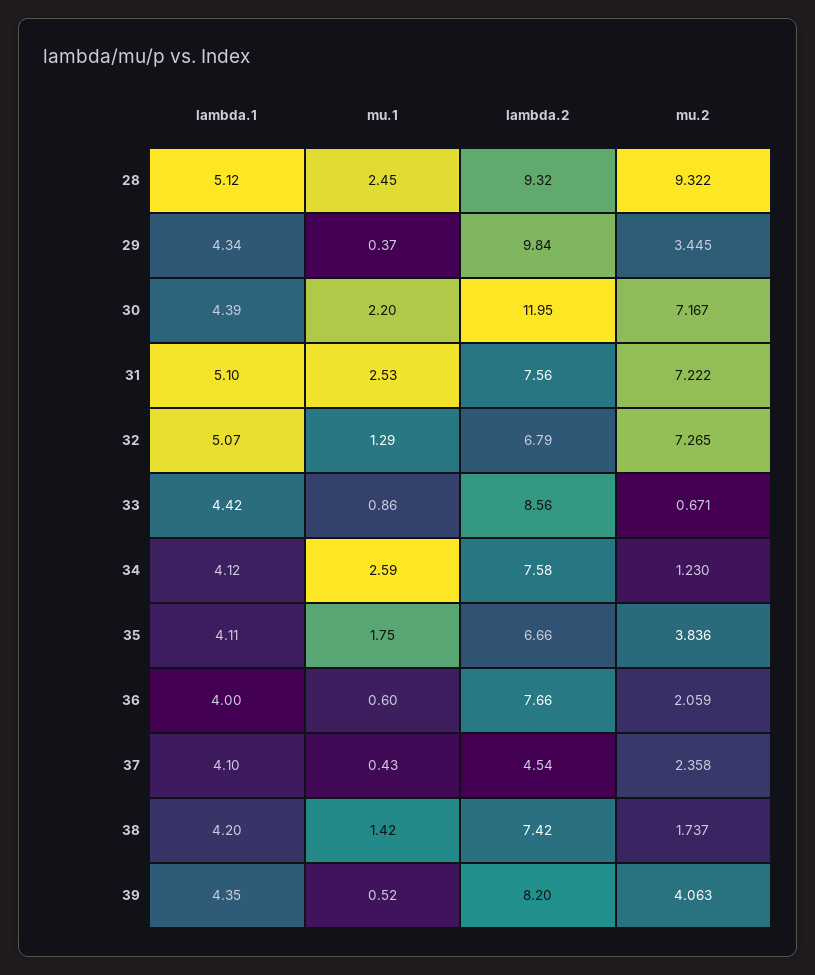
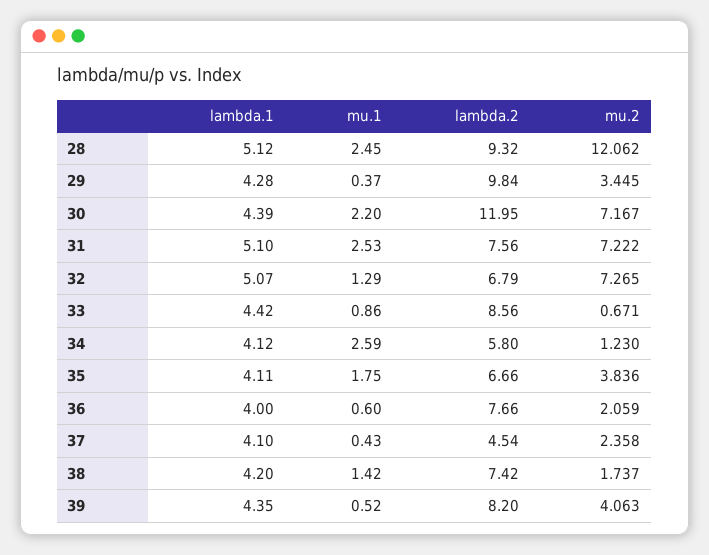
mu.2, 28: 9.322 -> 12.062
lambda.1, 29: 4.34 -> 4.28
lambda.2, 34: 7.58 -> 5.8

